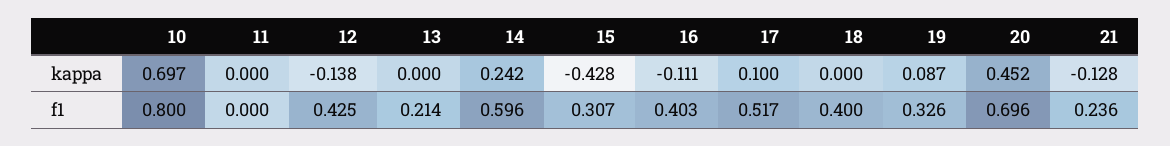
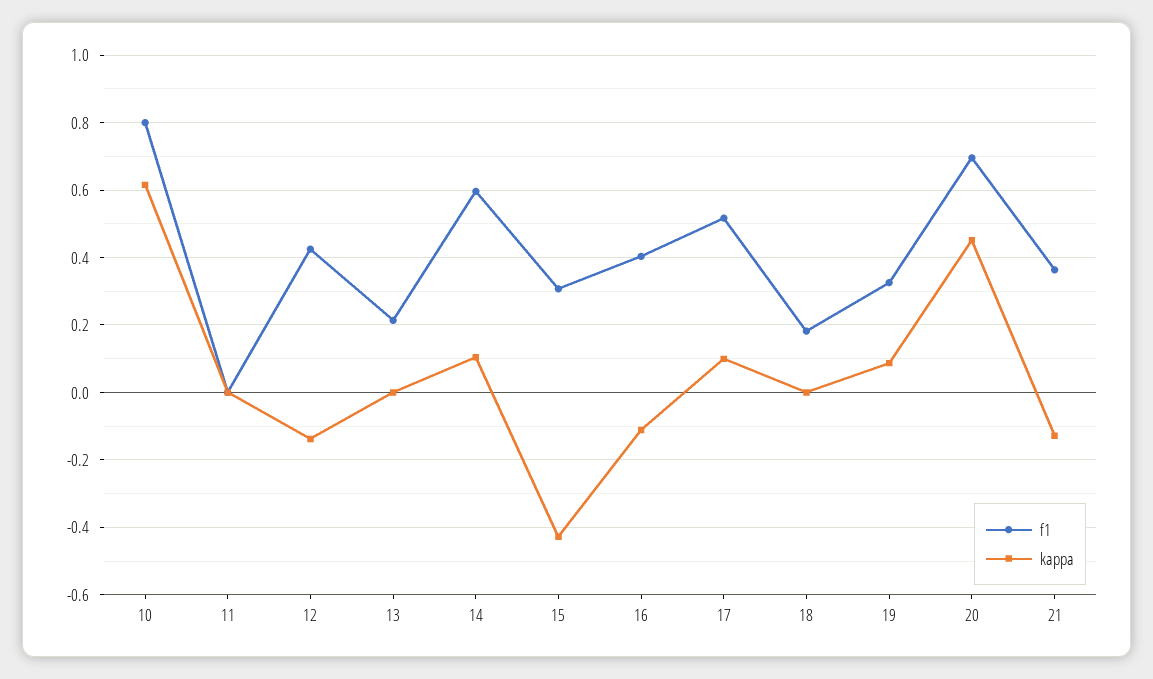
kappa, 10: 0.697 -> 0.62
kappa, 14: 0.242 -> 0.1
f1, 18: 0.4 -> 0.18
f1, 21: 0.236 -> 0.36

